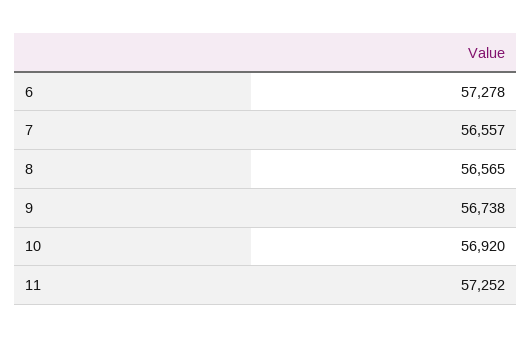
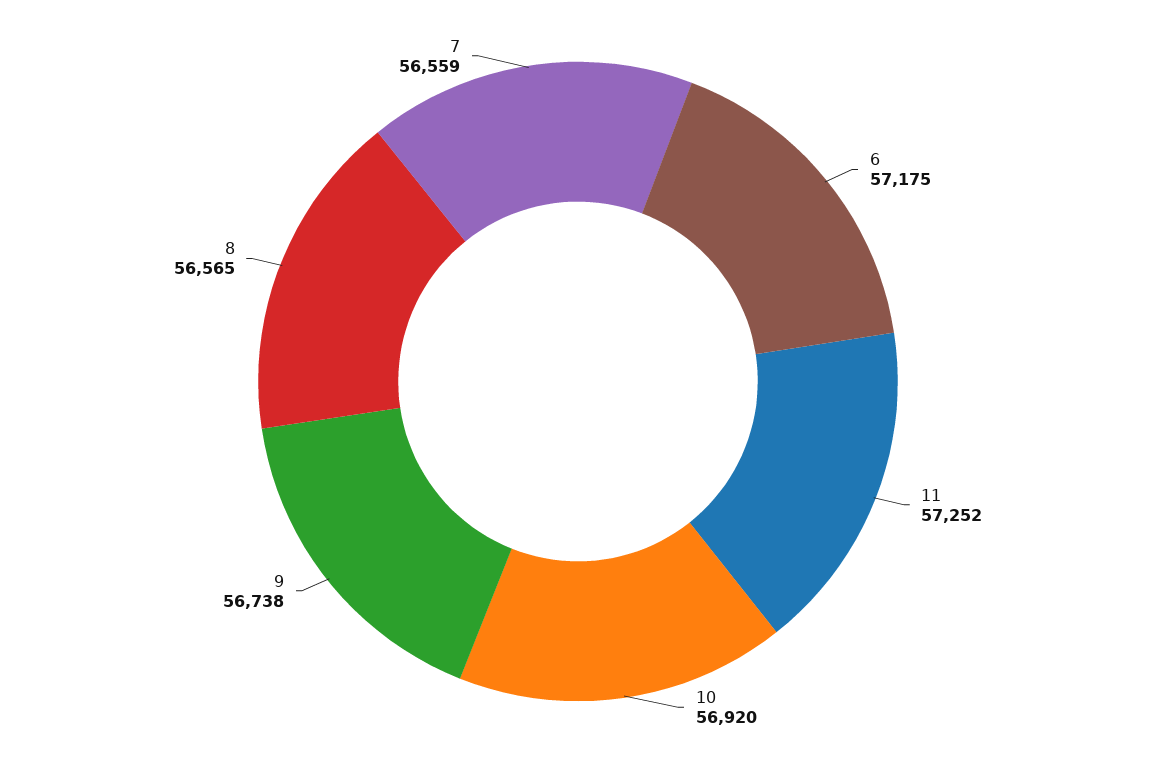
6: 57278 -> 57175
7: 56557 -> 56559

